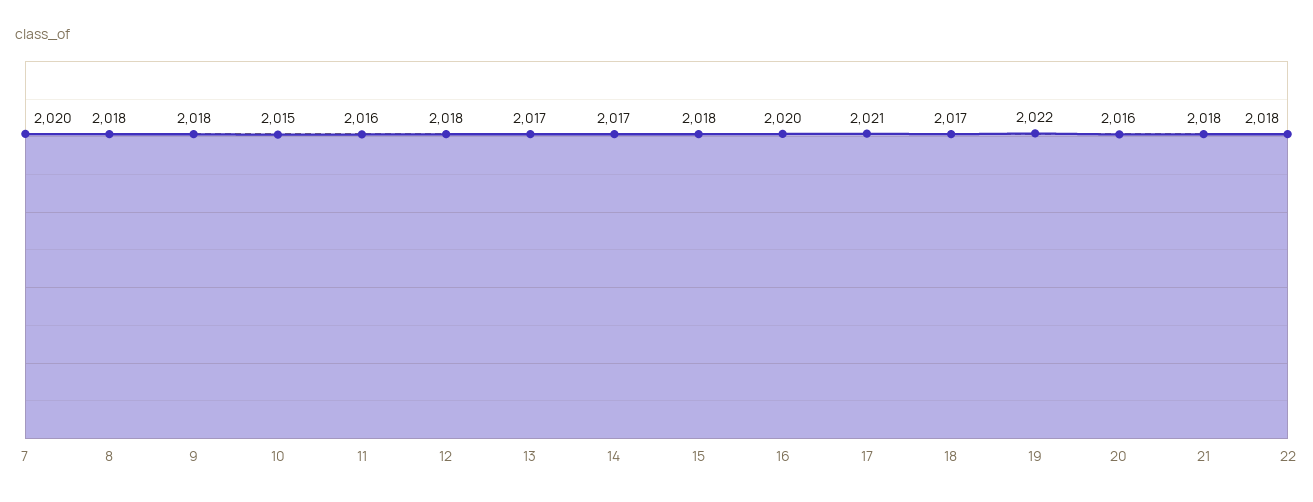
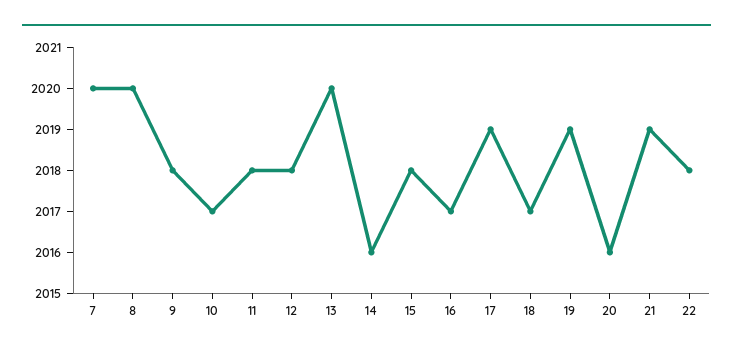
8: 2018 -> 2020
10: 2015 -> 2017
11: 2016 -> 2018
13: 2017 -> 2020
14: 2017 -> 2016
16: 2020 -> 2017
17: 2021 -> 2019
19: 2022 -> 2019
21: 2018 -> 2019

